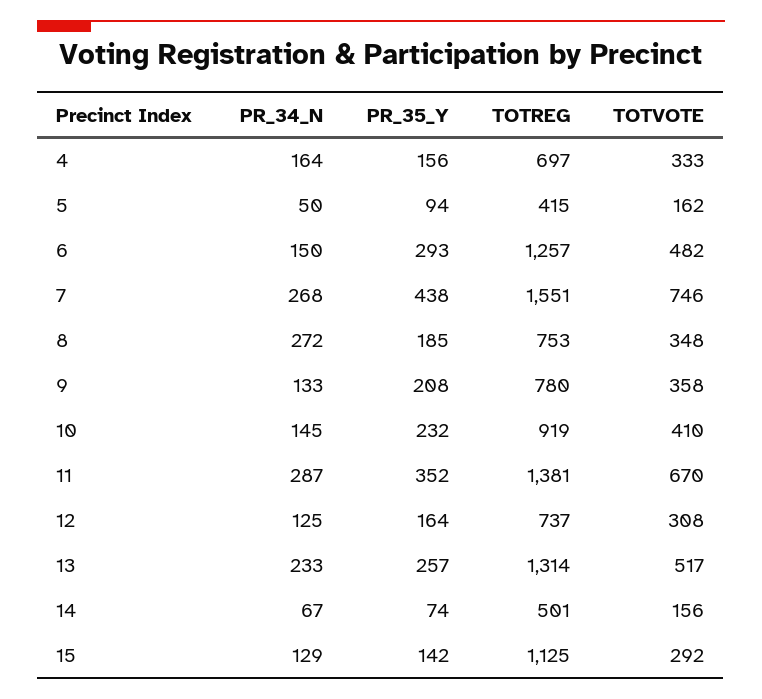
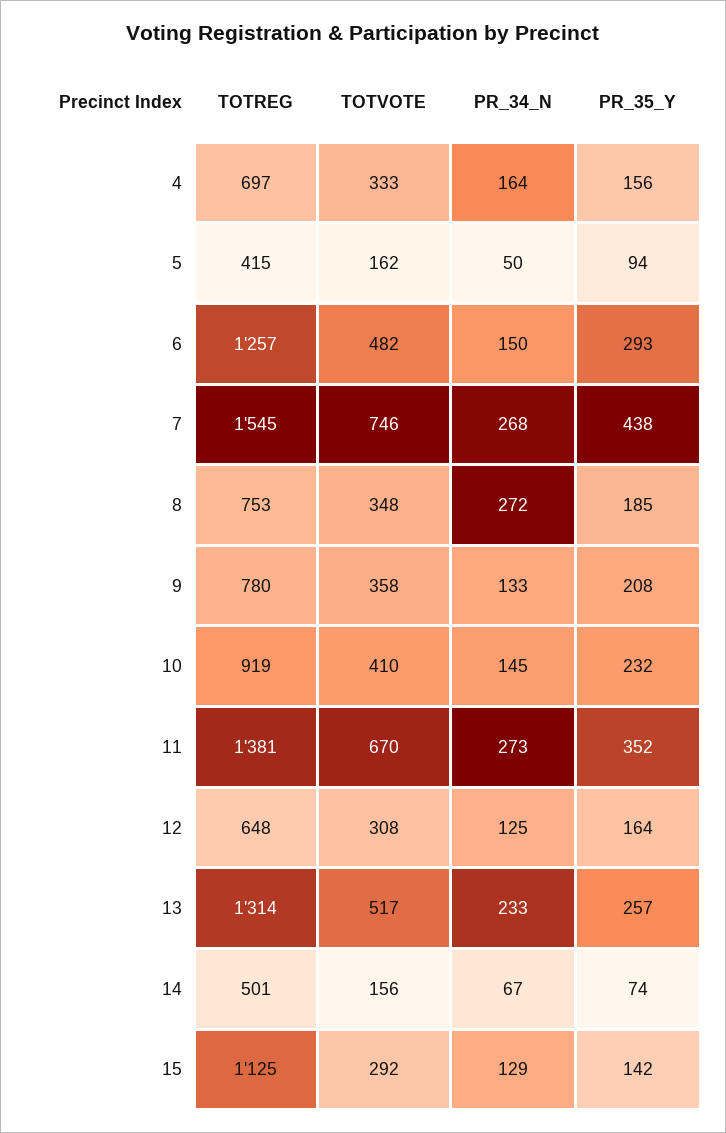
TOTREG, 7: 1551 -> 1545
PR_34_N, 11: 287 -> 273
TOTREG, 12: 737 -> 648

